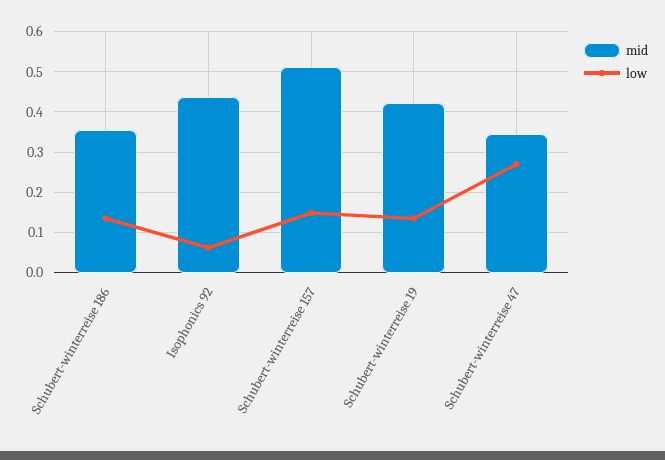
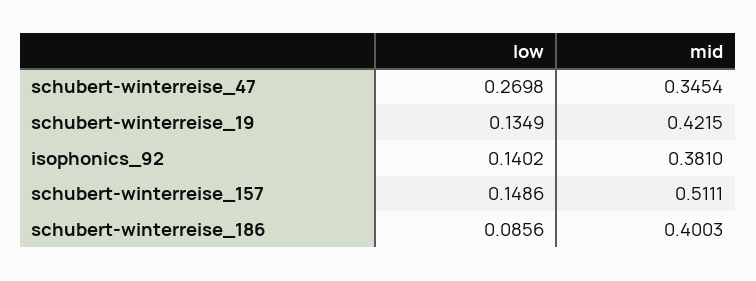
mid, Schubert-winterreise 186: 0.36 -> 0.4003
low, Schubert-winterreise 186: 0.14 -> 0.0856
mid, Isophonics 92: 0.44 -> 0.381
low, Isophonics 92: 0.06 -> 0.1402

